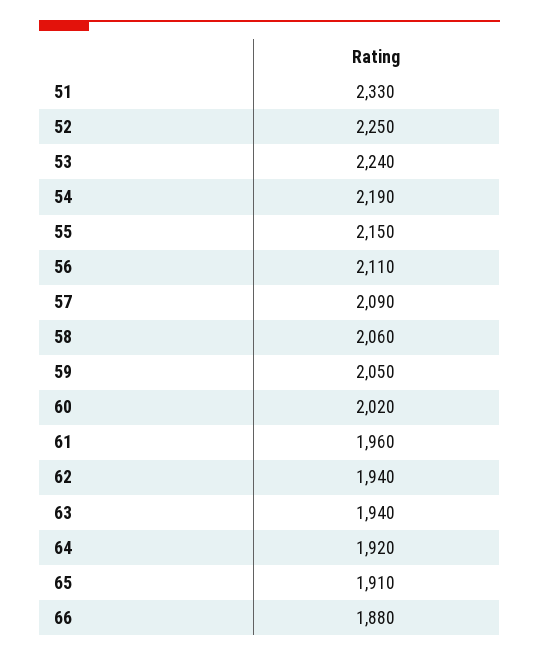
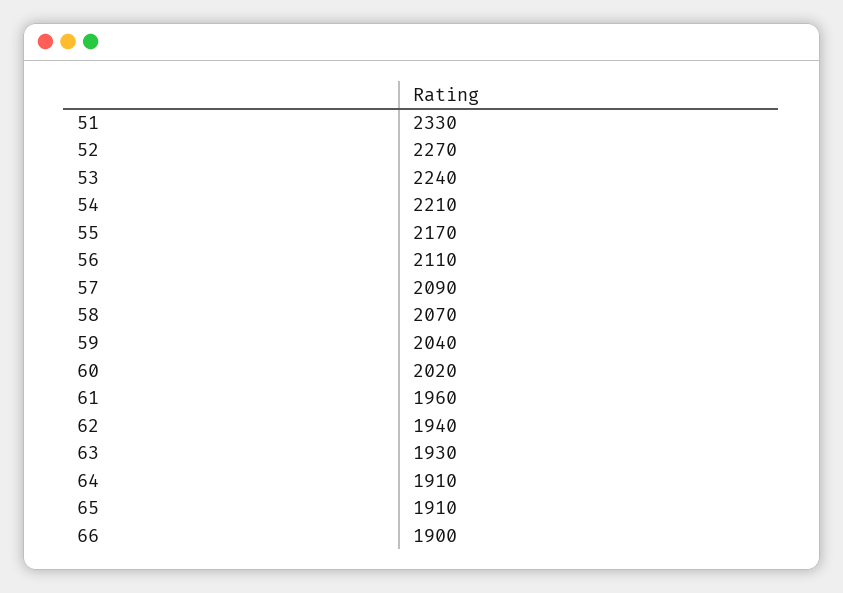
52: 2250 -> 2270
54: 2190 -> 2210
55: 2150 -> 2170
58: 2060 -> 2070
59: 2050 -> 2040
63: 1940 -> 1930
64: 1920 -> 1910
66: 1880 -> 1900

